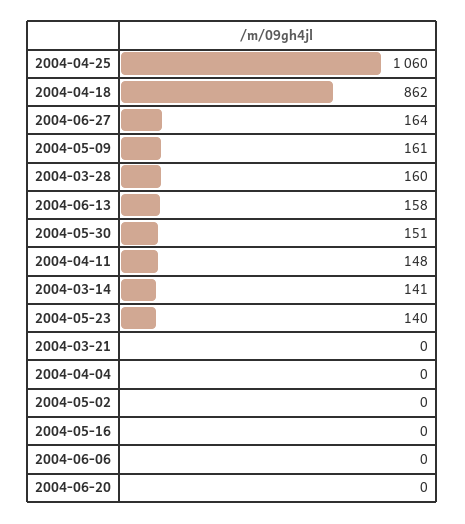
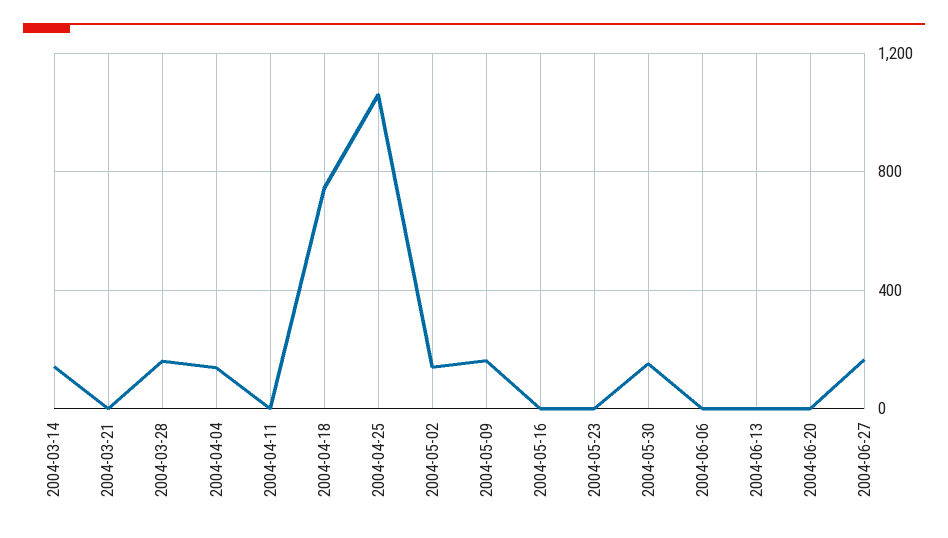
2004-04-18: 862 -> 750
2004-06-13: 158 -> 0
2004-04-11: 148 -> 0
2004-05-23: 140 -> 0
2004-04-04: 0 -> 150
2004-05-02: 0 -> 150

